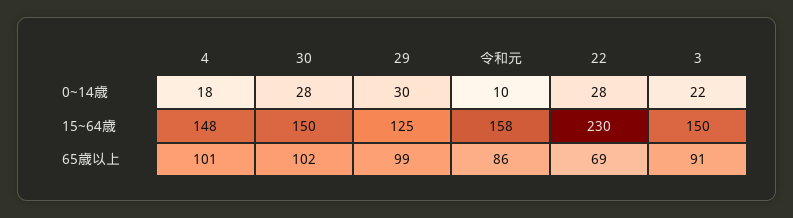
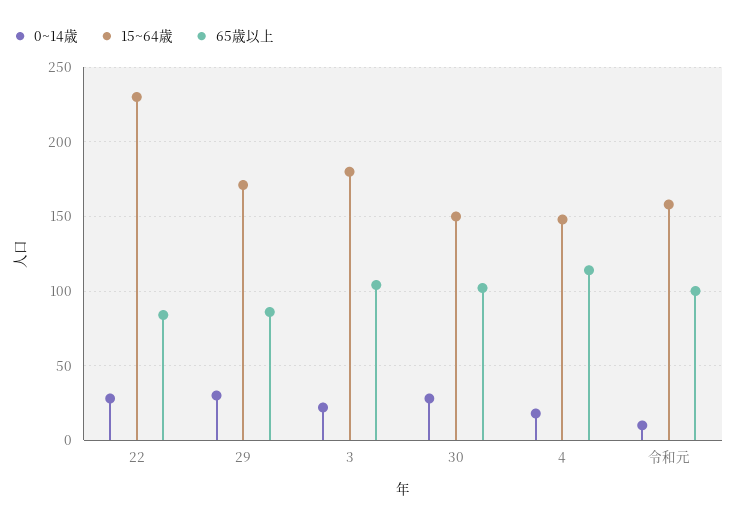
15~64歳, 29: 125 -> 170
15~64歳, 3: 150 -> 180
65歳以上, 4: 101 -> 115
65歳以上, 29: 99 -> 85
65歳以上, 令和元: 86 -> 100
65歳以上, 22: 69 -> 85
65歳以上, 3: 91 -> 105

